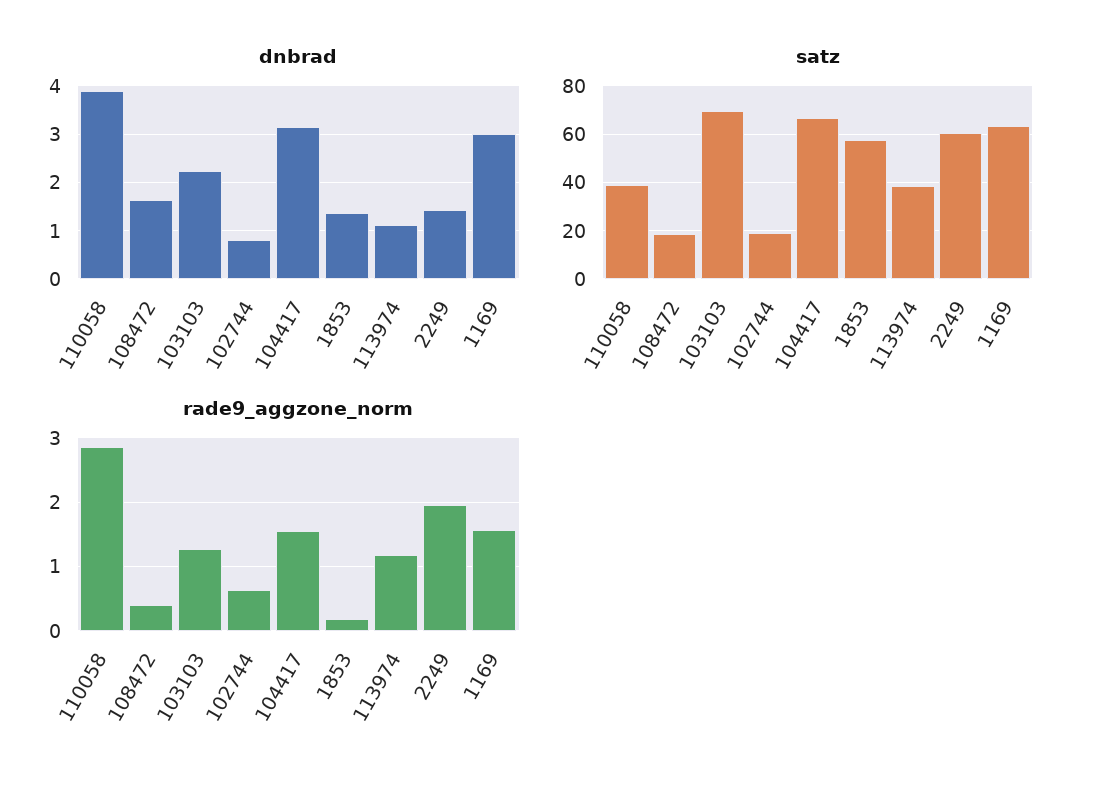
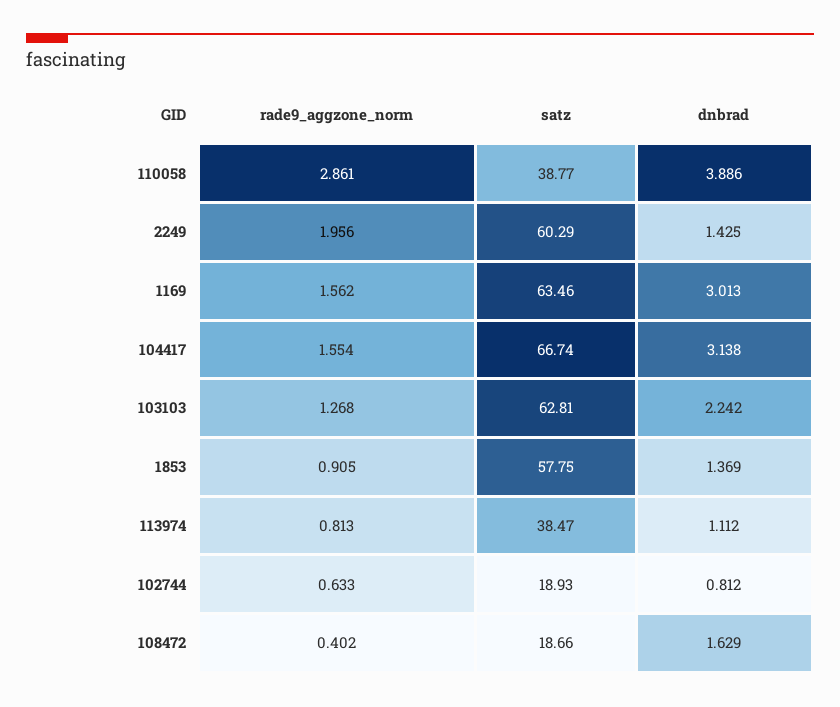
satz, 103103: 70 -> 62.81
rade9_aggzone_norm, 1853: 0.2 -> 0.905
rade9_aggzone_norm, 113974: 1.2 -> 0.813

